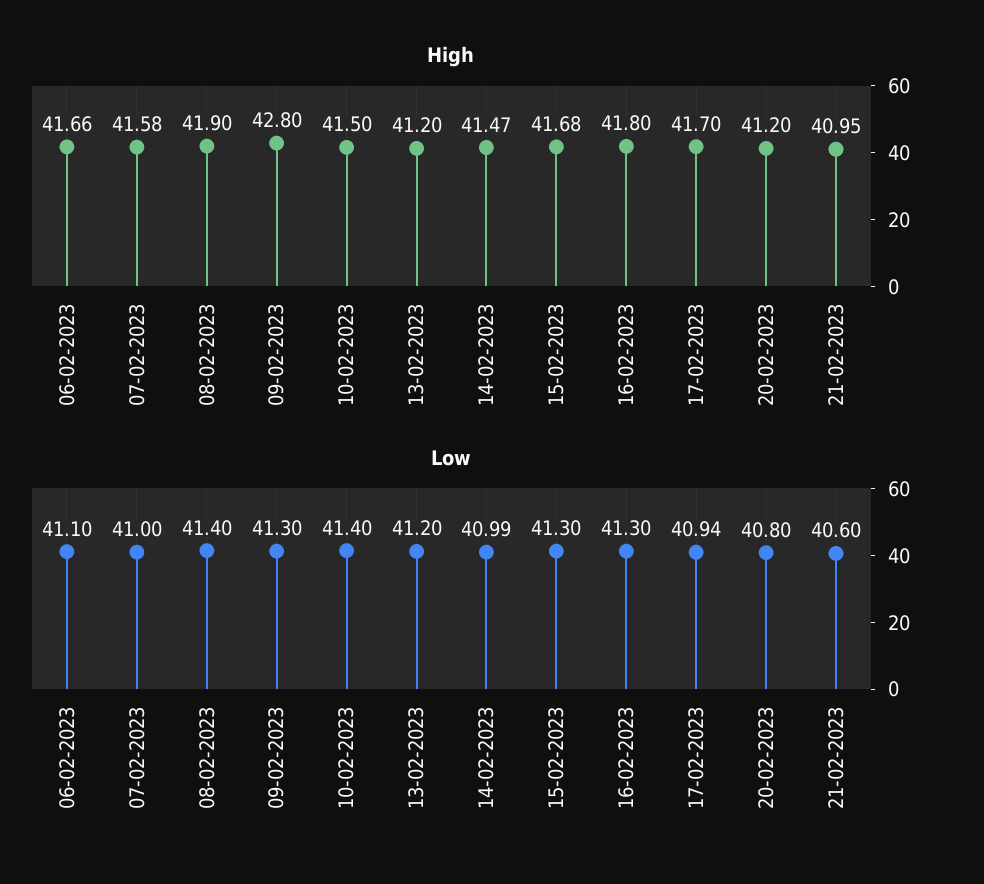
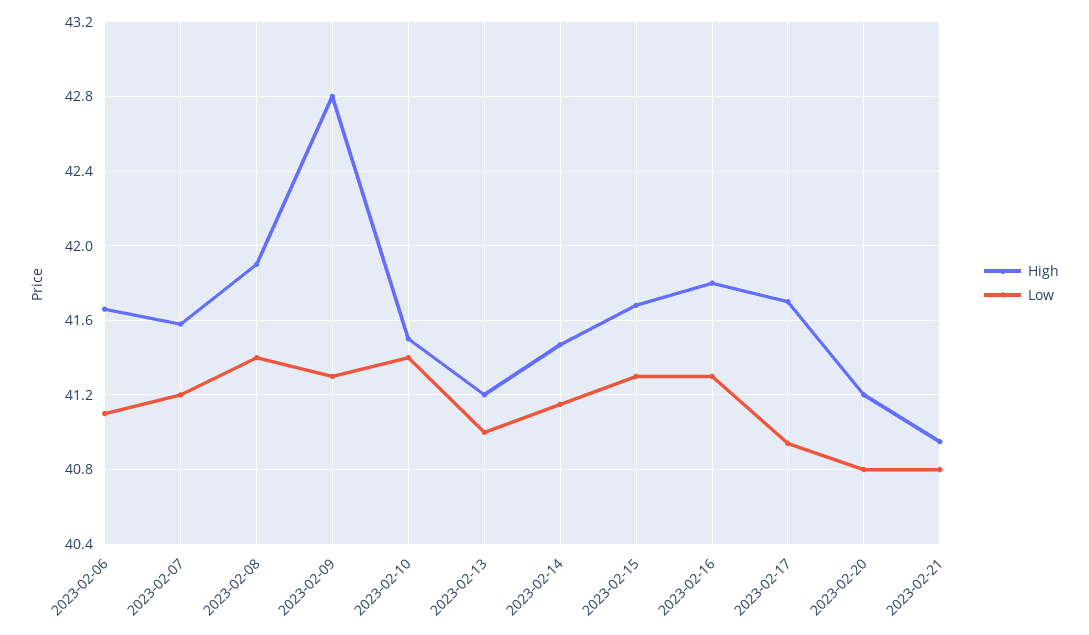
Low, 07-02-2023: 41 -> 41.2
Low, 13-02-2023: 41.2 -> 41
Low, 14-02-2023: 40.99 -> 41.15
Low, 21-02-2023: 40.6 -> 40.8

